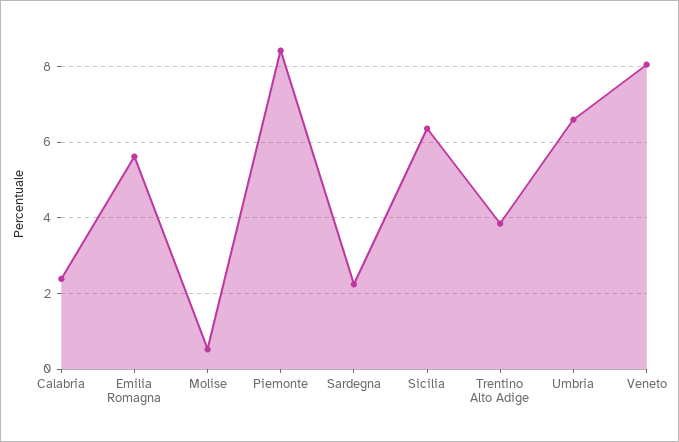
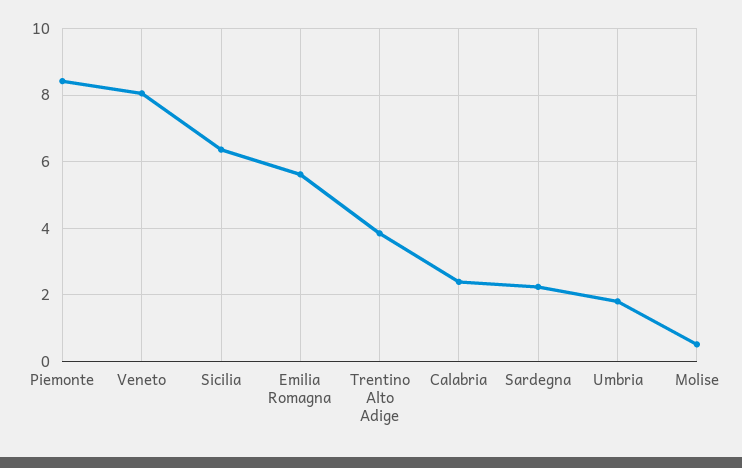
Umbria: 6.6 -> 1.8

